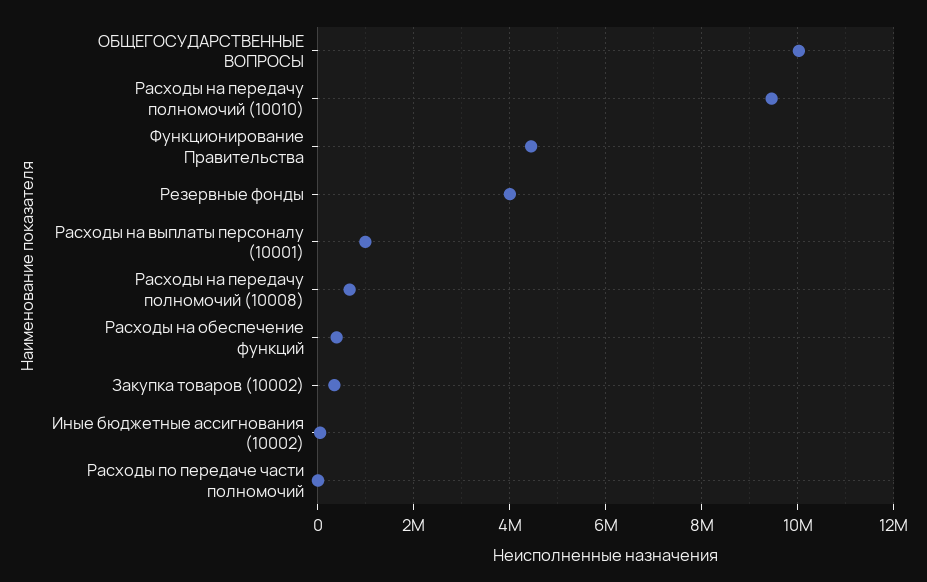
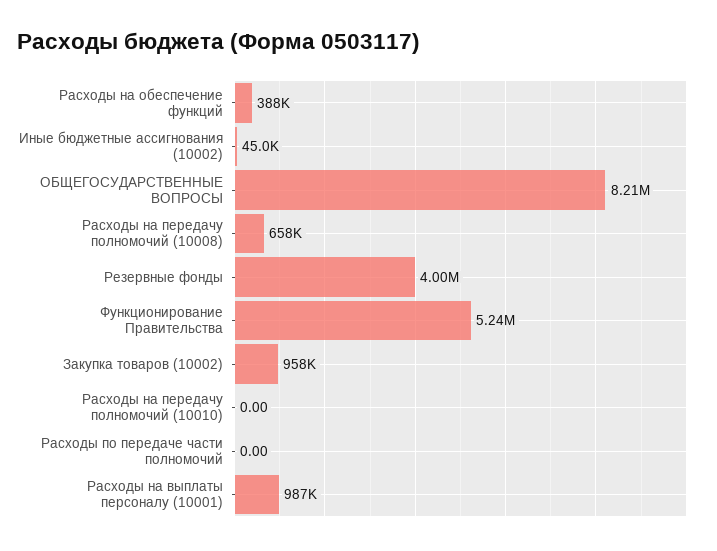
ОБЩЕГОСУДАРСТВЕННЫЕ ВОПРОСЫ: 10000000 -> 8210000
Расходы на передачу полномочий (10010): 9400000 -> 0
Функционирование Правительства: 4400000 -> 5240000
Закупка товаров (10002): 400000 -> 958000

